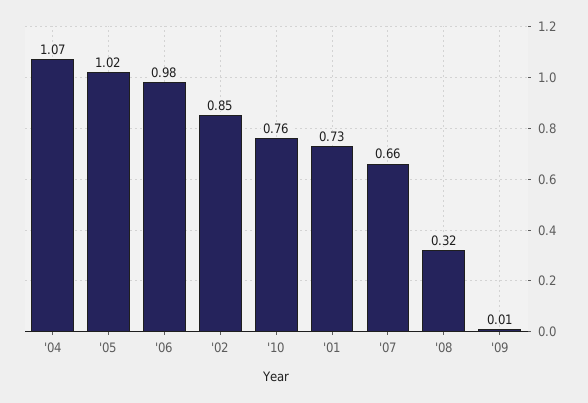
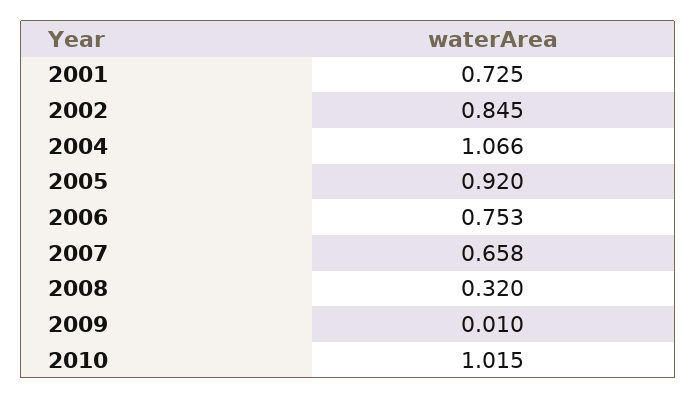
'05: 1.02 -> 0.92
'06: 0.98 -> 0.753
'10: 0.76 -> 1.015

